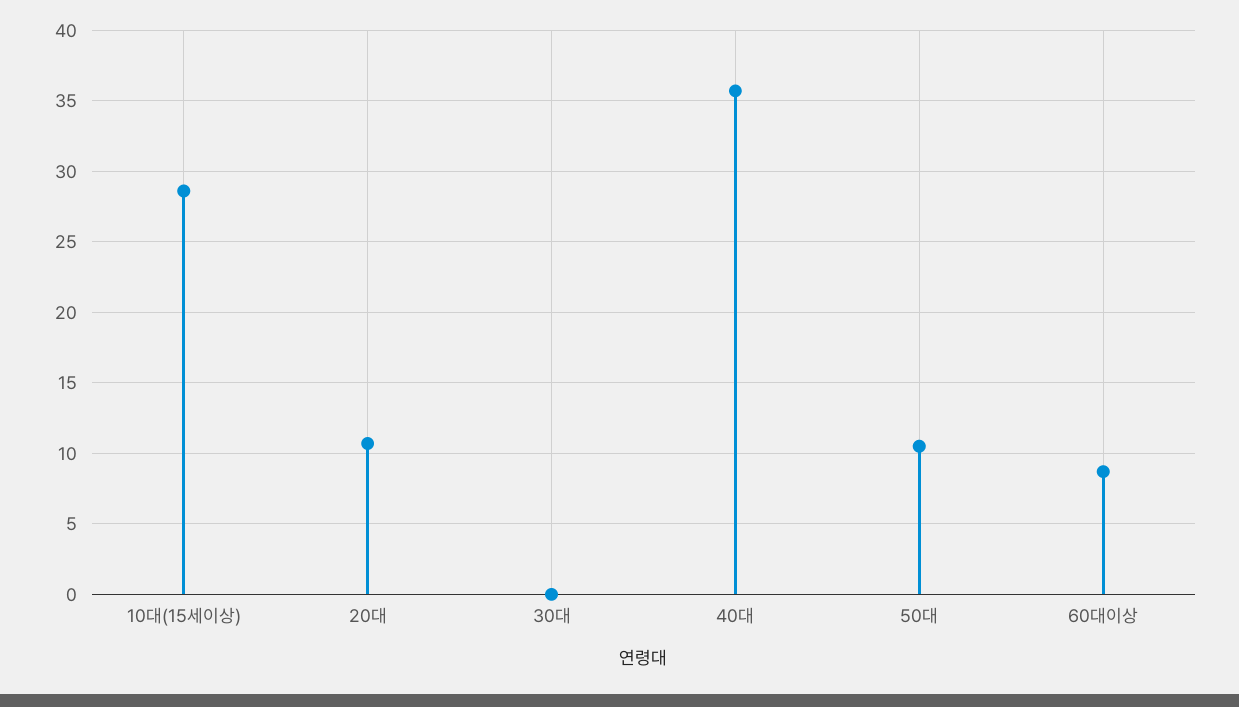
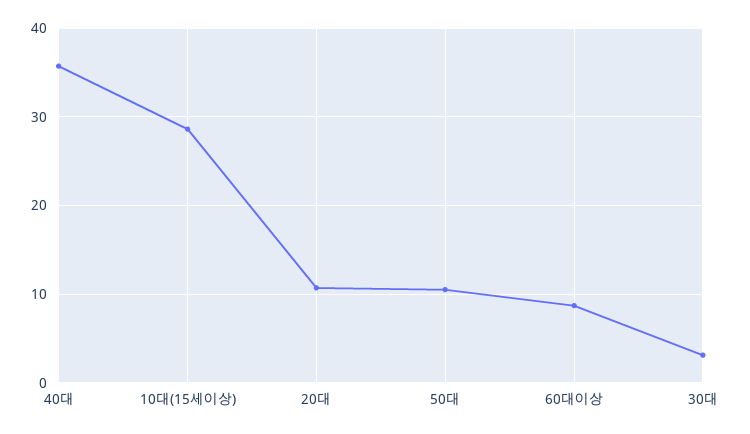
30대: 0 -> 3

